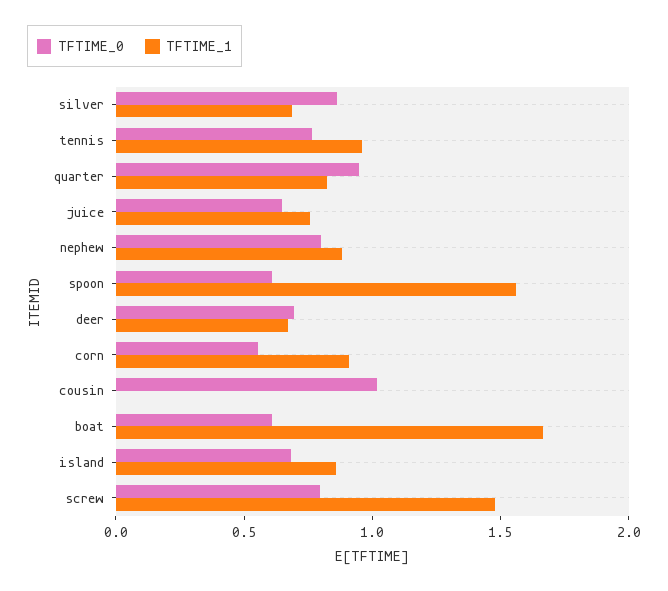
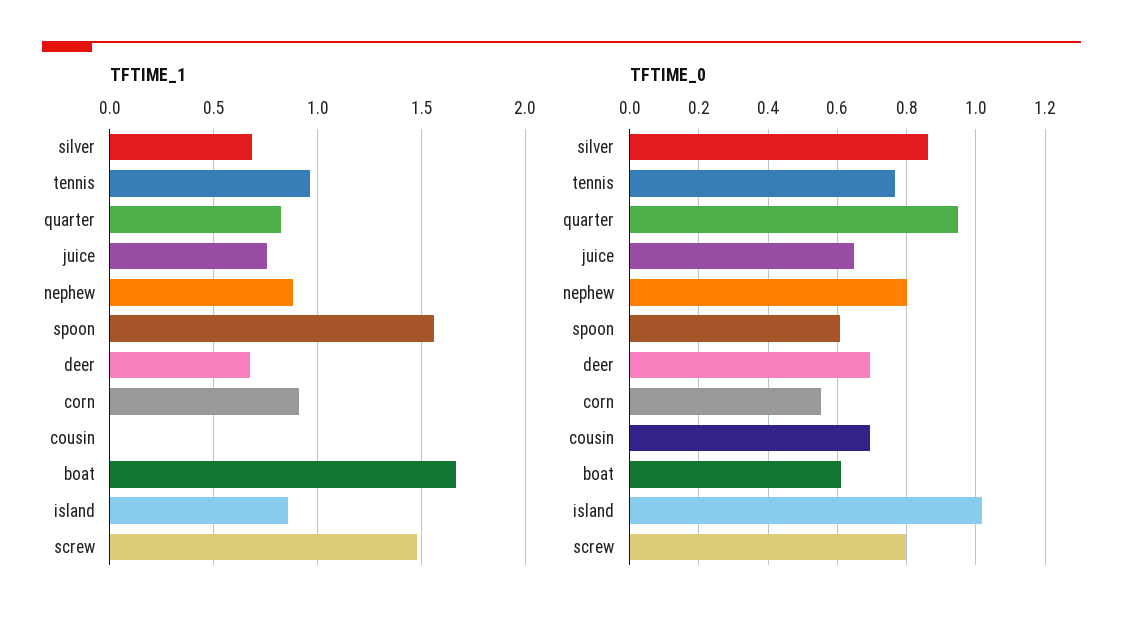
TFTIME_0, cousin: 1 -> 0.7
TFTIME_0, island: 0.7 -> 1.02

